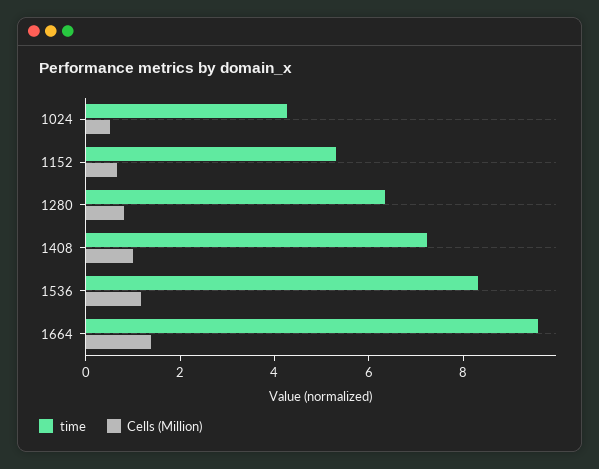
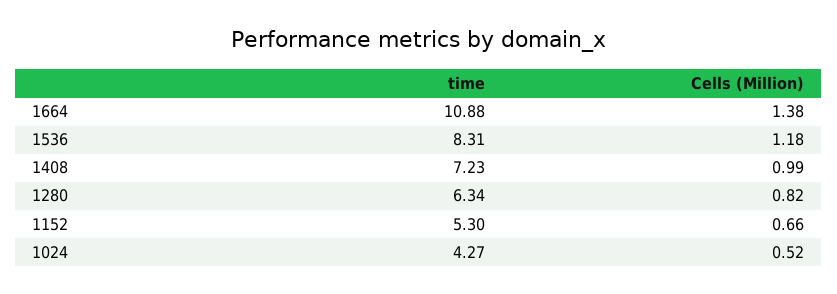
time, 1664: 9.5 -> 10.88

